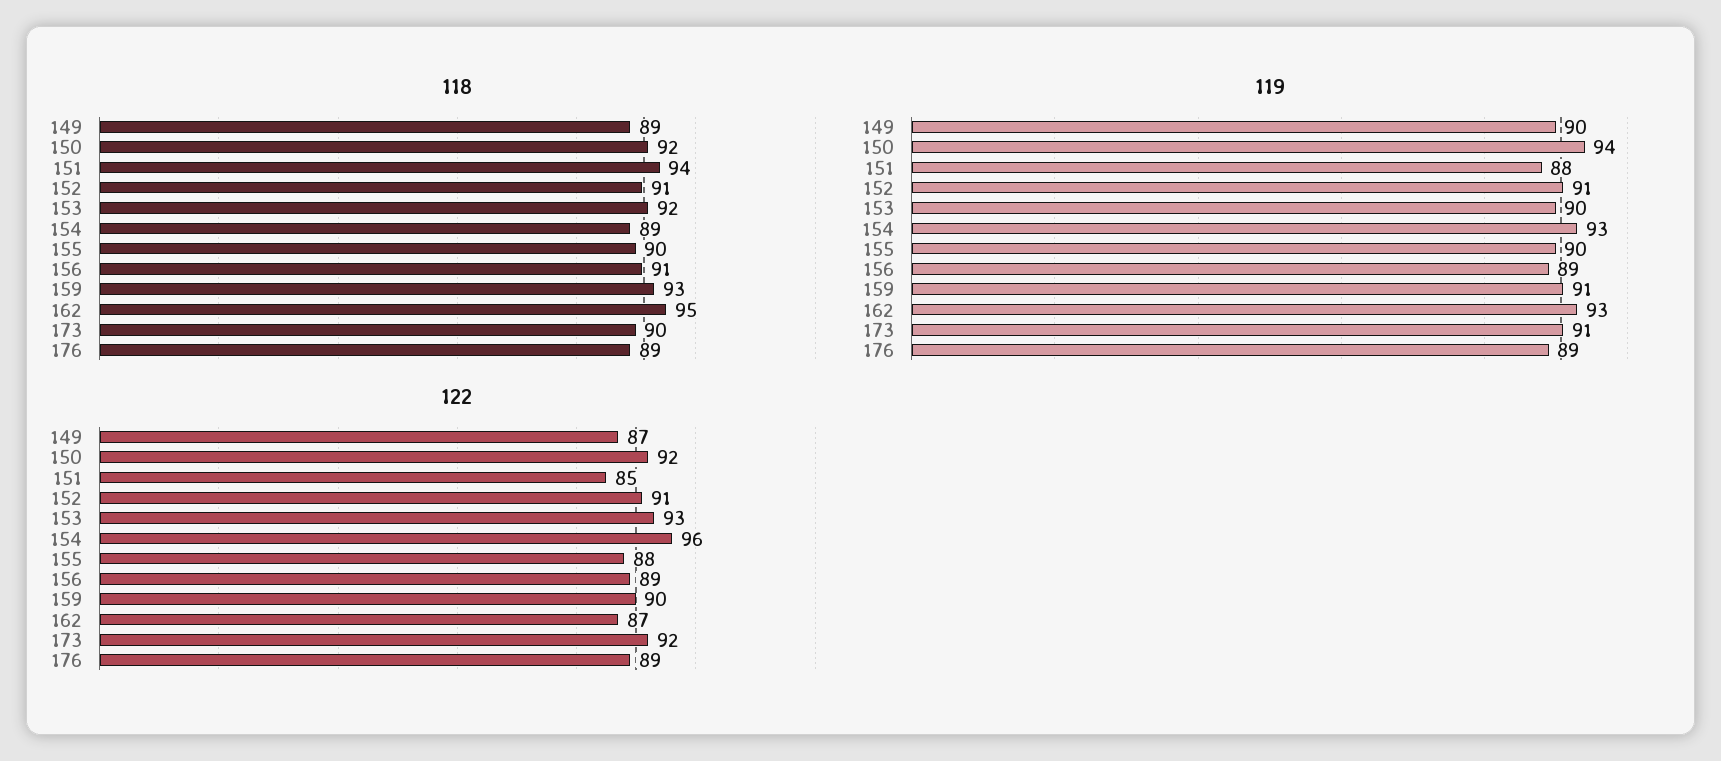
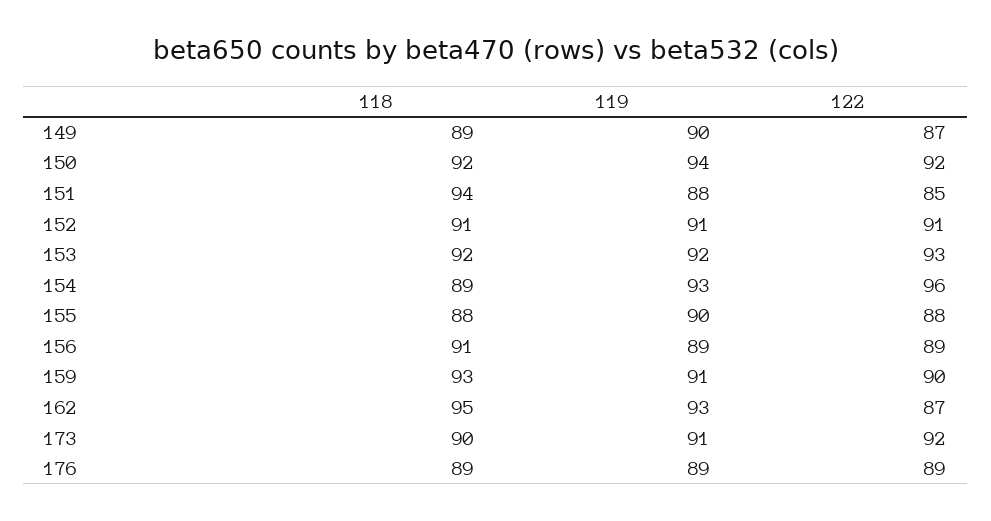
118, 155: 90 -> 88
119, 153: 90 -> 92

